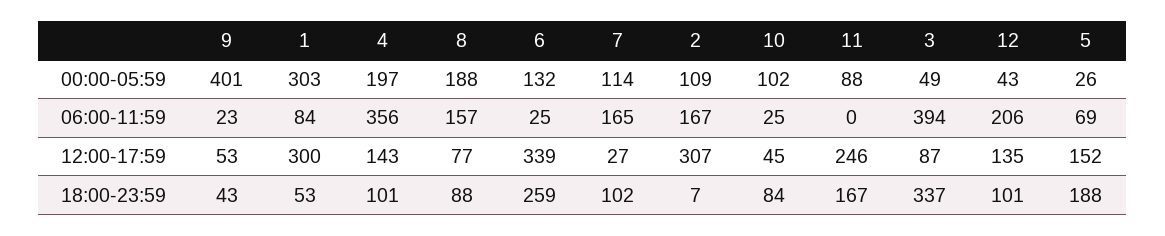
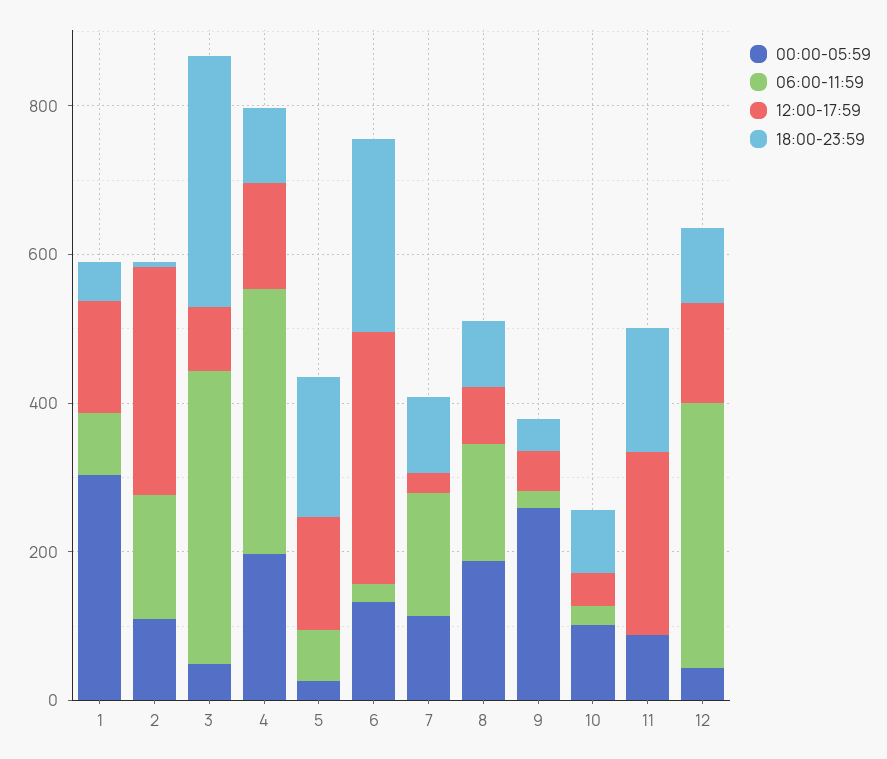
00:00-05:59, 9: 401 -> 250
06:00-11:59, 12: 206 -> 350
12:00-17:59, 1: 300 -> 150

